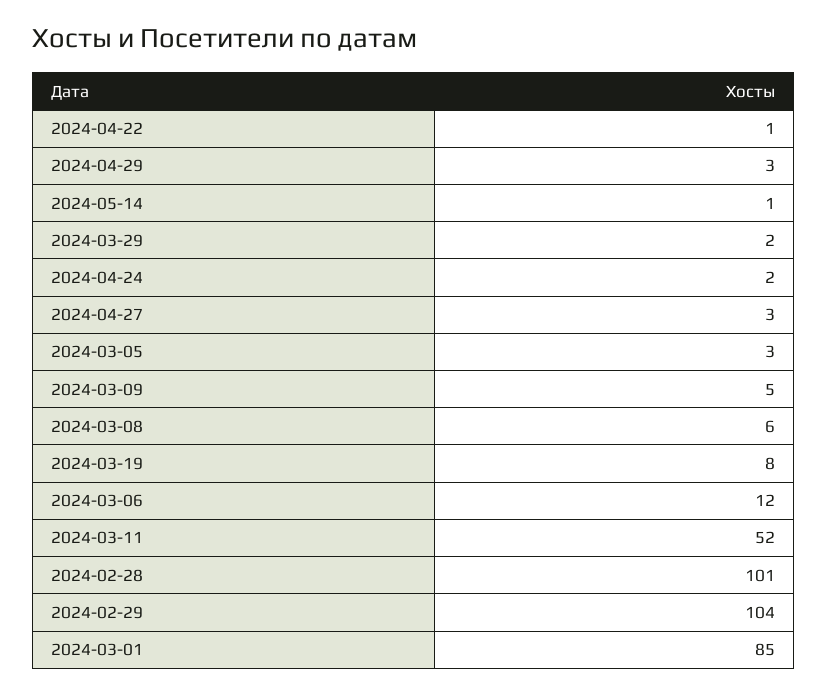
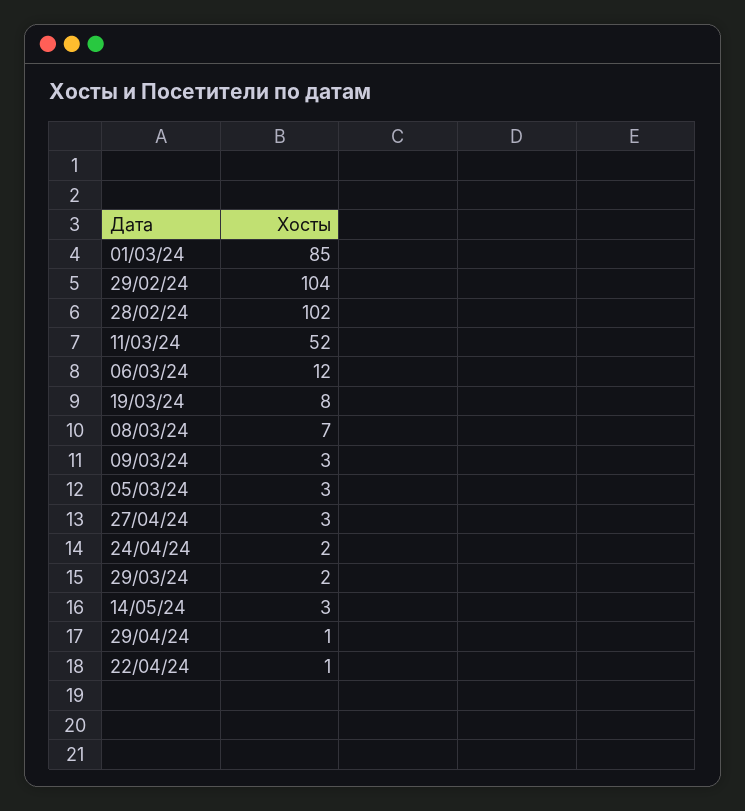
2024-04-29: 3 -> 1
2024-05-14: 1 -> 3
2024-03-09: 5 -> 3
2024-03-08: 6 -> 7
2024-02-28: 101 -> 102

